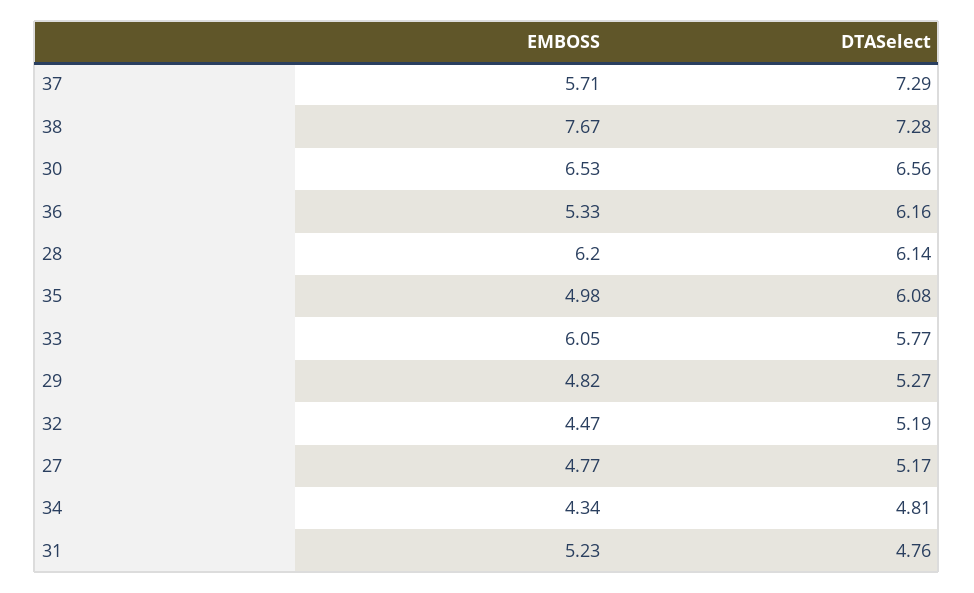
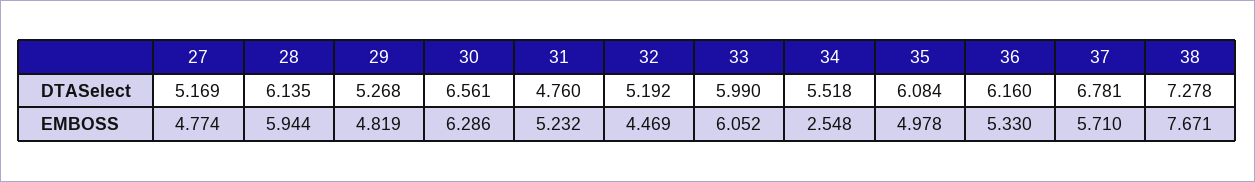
DTASelect, 37: 7.29 -> 6.781
EMBOSS, 30: 6.53 -> 6.286
EMBOSS, 28: 6.2 -> 5.944
DTASelect, 33: 5.77 -> 5.99
EMBOSS, 34: 4.34 -> 2.548
DTASelect, 34: 4.81 -> 5.518

